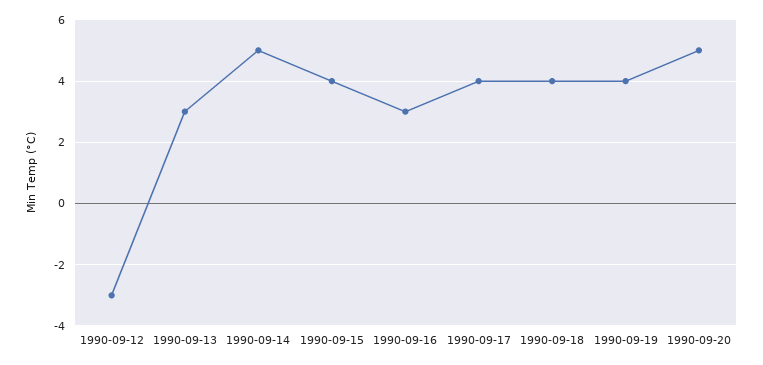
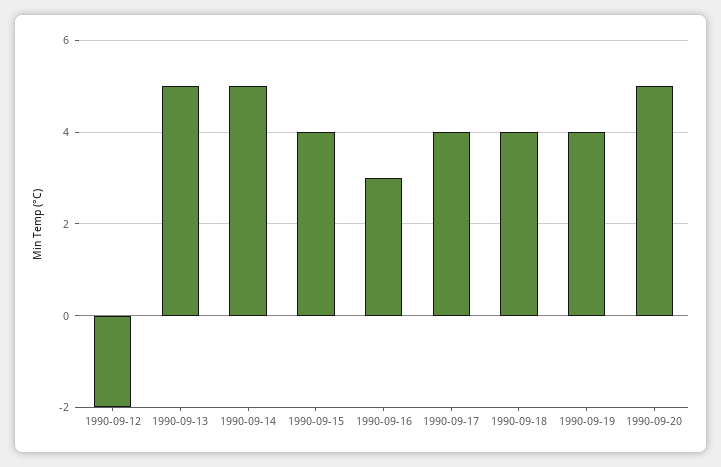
1990-09-12: -3 -> -2
1990-09-13: 3 -> 5

